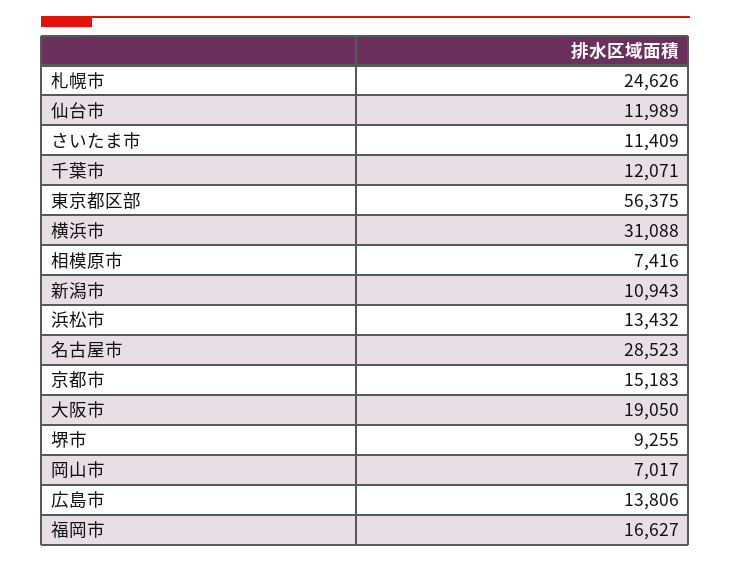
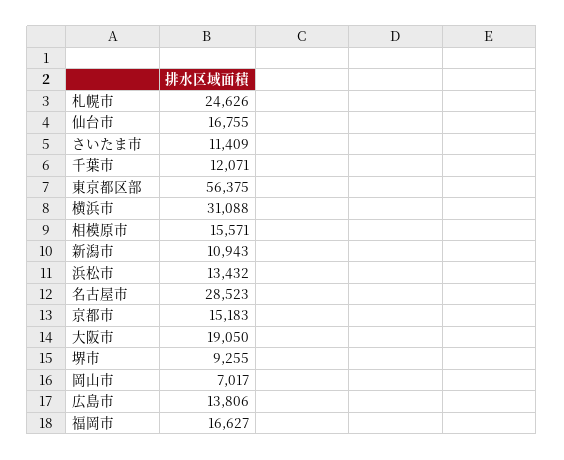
仙台市: 11989 -> 16755
相模原市: 7416 -> 15571

